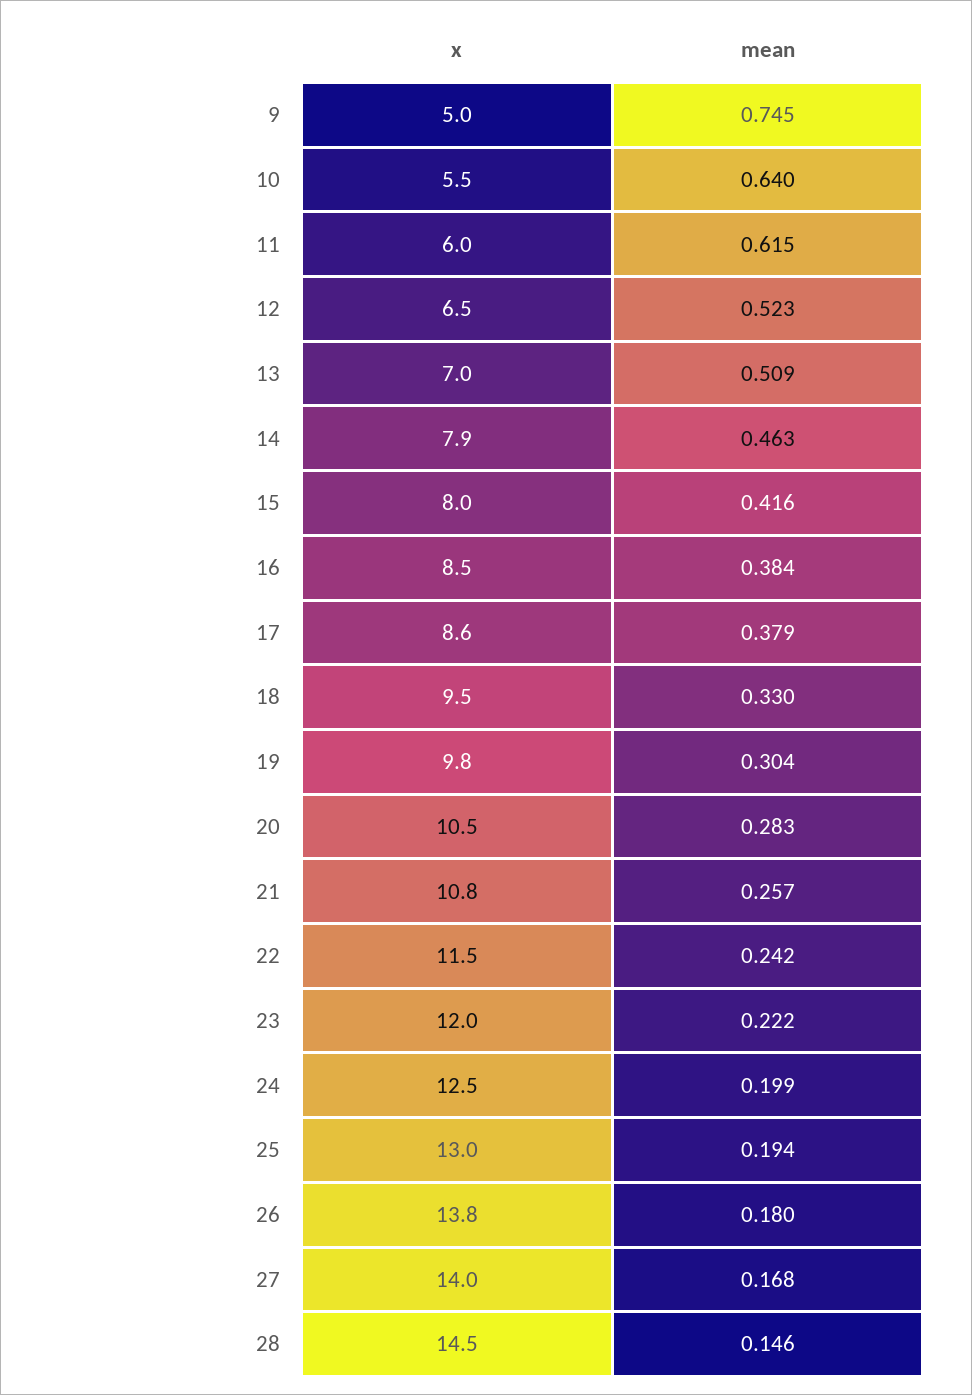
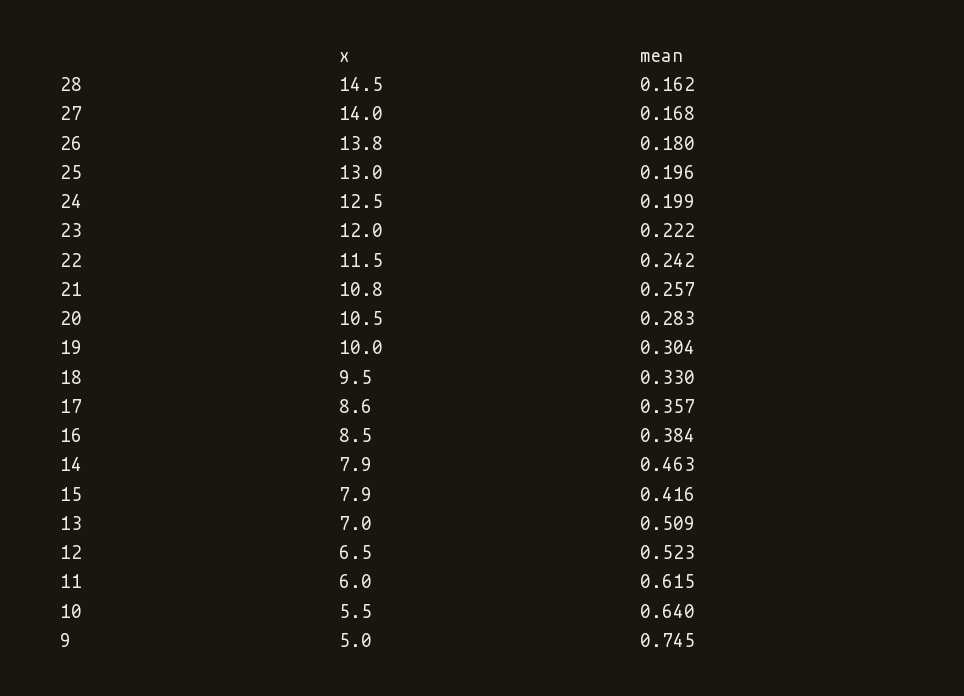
x, 15: 8 -> 7.9
mean, 17: 0.379 -> 0.357
x, 19: 9.8 -> 10
mean, 25: 0.194 -> 0.196
mean, 28: 0.146 -> 0.162

